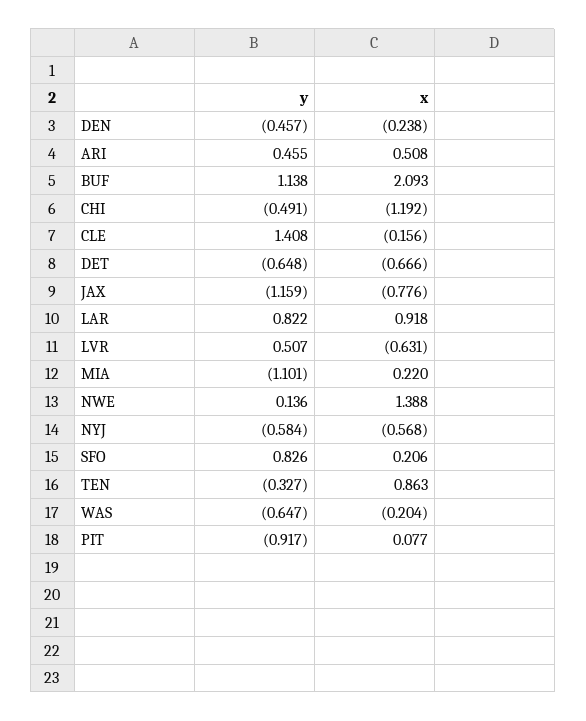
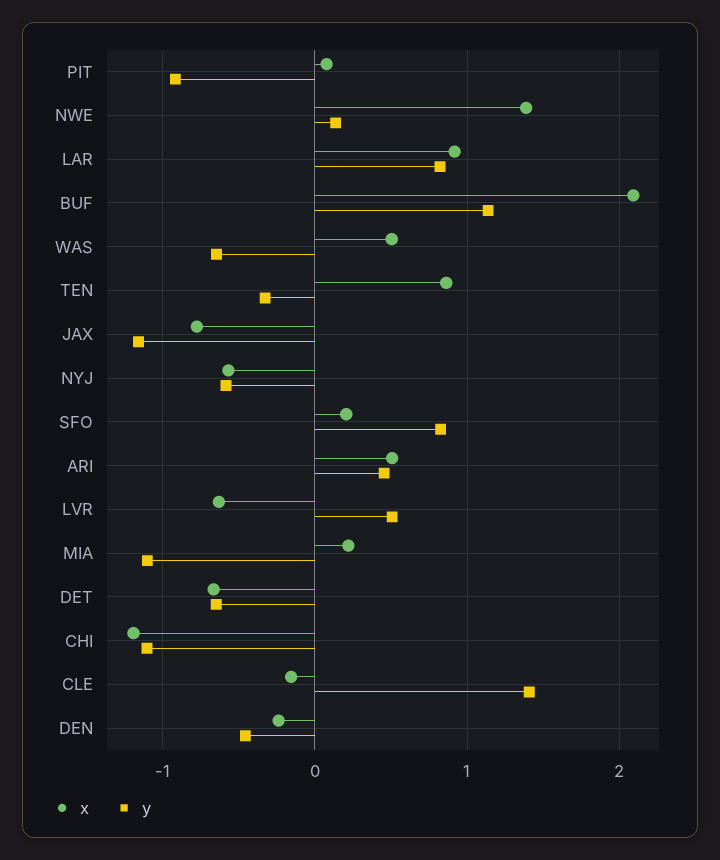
y, CHI: -0.491 -> -1.1
x, WAS: -0.204 -> 0.5

